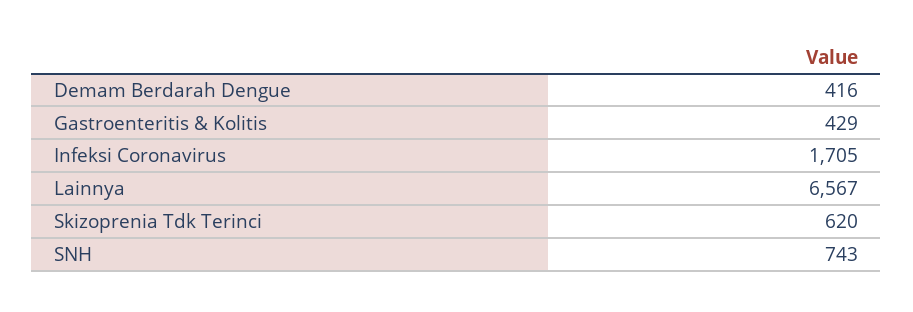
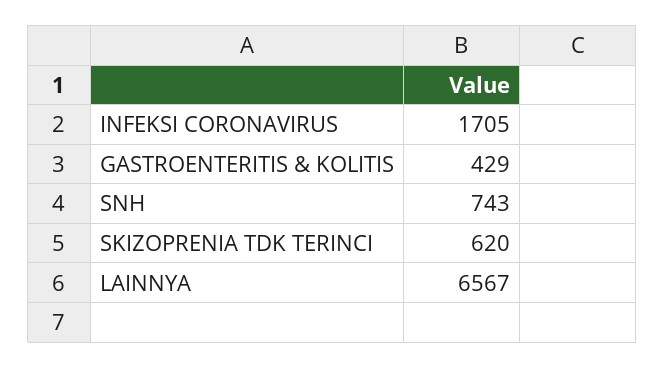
Demam Berdarah Dengue: 416 -> none

